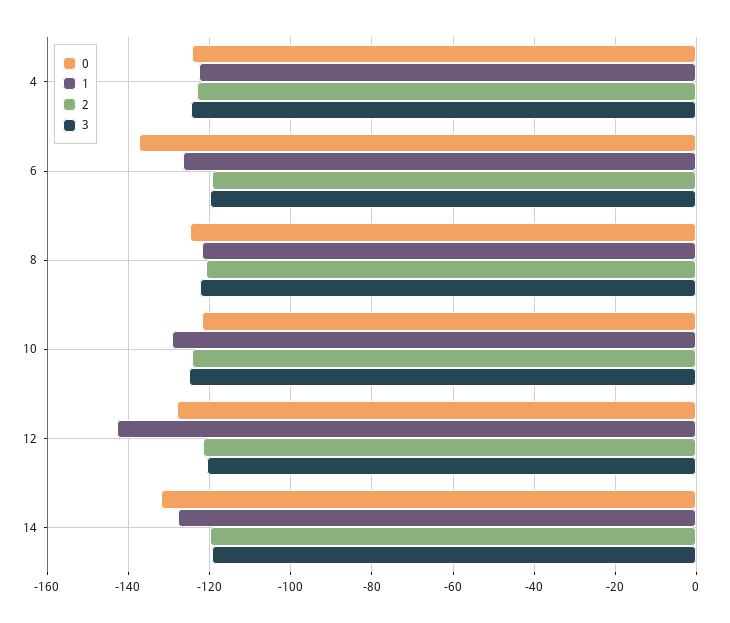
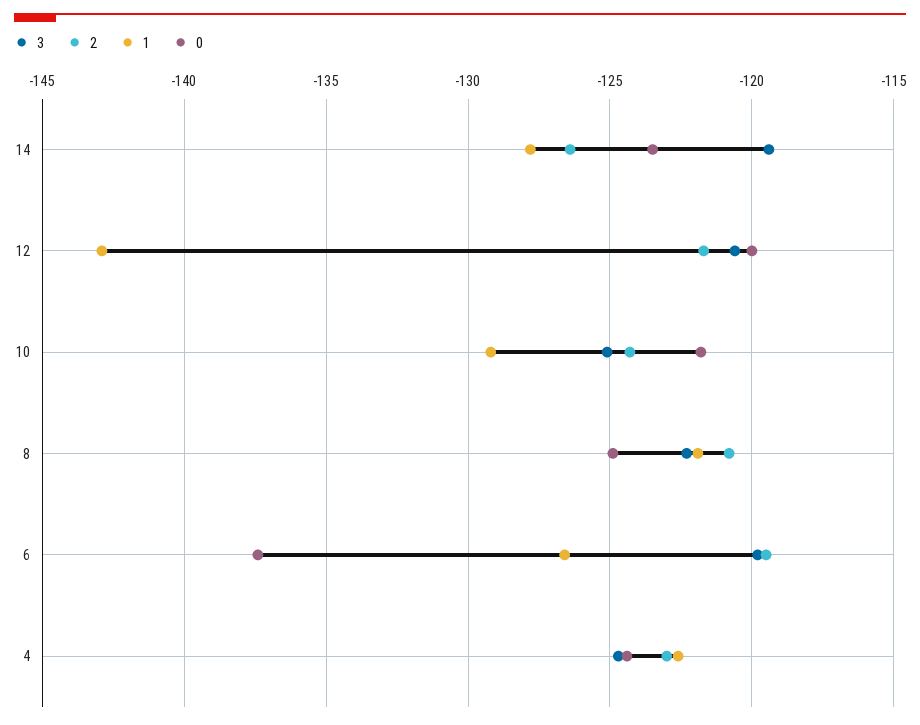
0, 12: -128 -> -120
0, 14: -132 -> -123.5
2, 14: -120 -> -126.5

